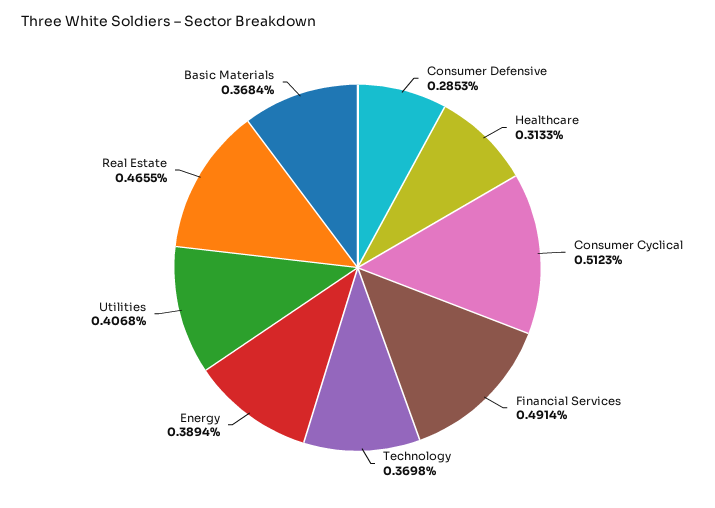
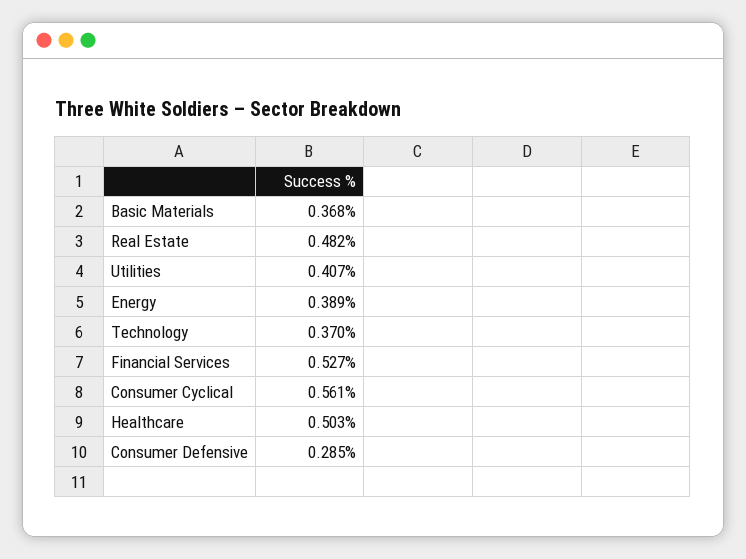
Healthcare: 0.3133 -> 0.503
Consumer Cyclical: 0.5123 -> 0.561
Financial Services: 0.4914 -> 0.527
Real Estate: 0.4655 -> 0.482

